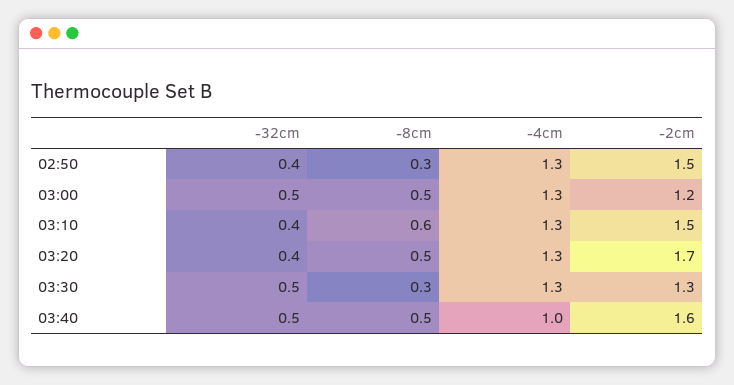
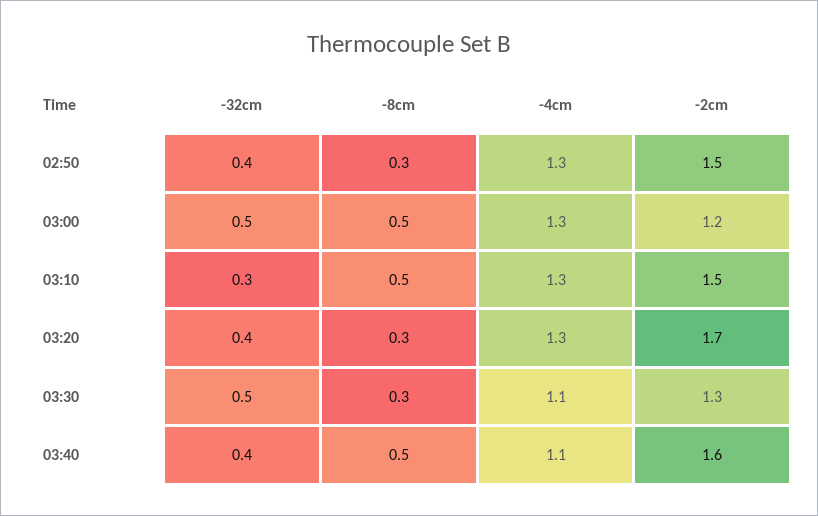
-32cm, 03:10: 0.4 -> 0.3
-8cm, 03:10: 0.6 -> 0.5
-8cm, 03:20: 0.5 -> 0.3
-4cm, 03:30: 1.3 -> 1.1
-32cm, 03:40: 0.5 -> 0.4
-4cm, 03:40: 1 -> 1.1

